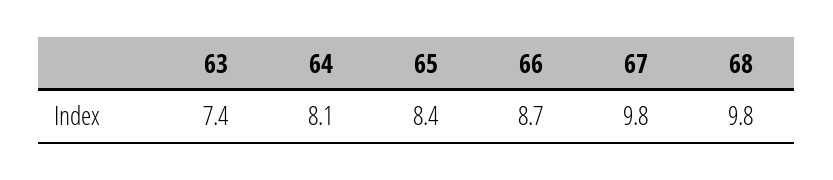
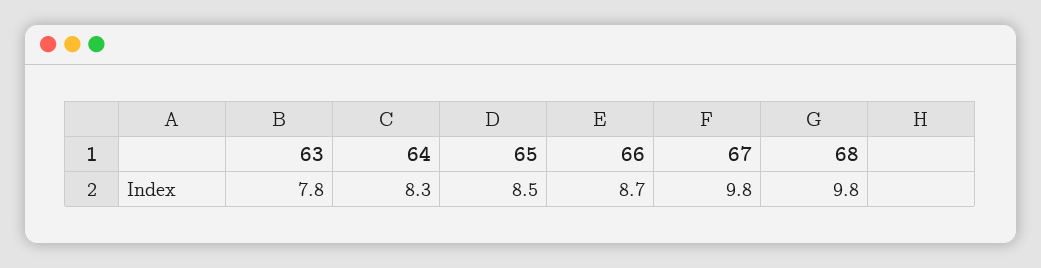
63: 7.4 -> 7.8
64: 8.1 -> 8.3
65: 8.4 -> 8.5

